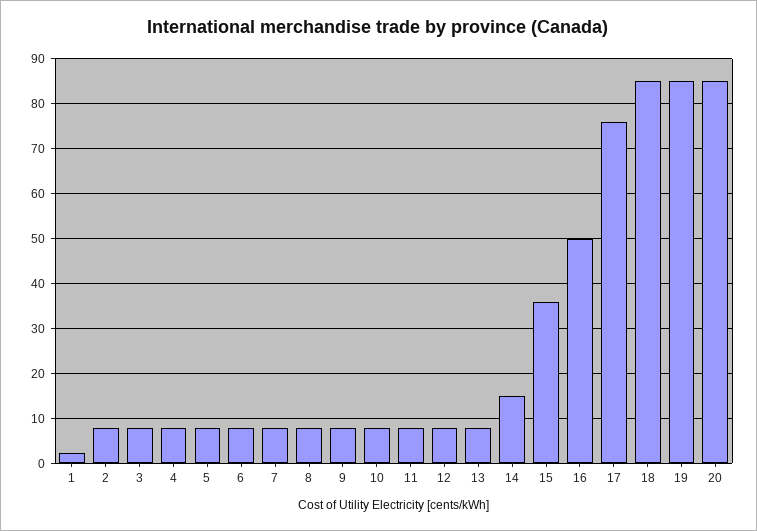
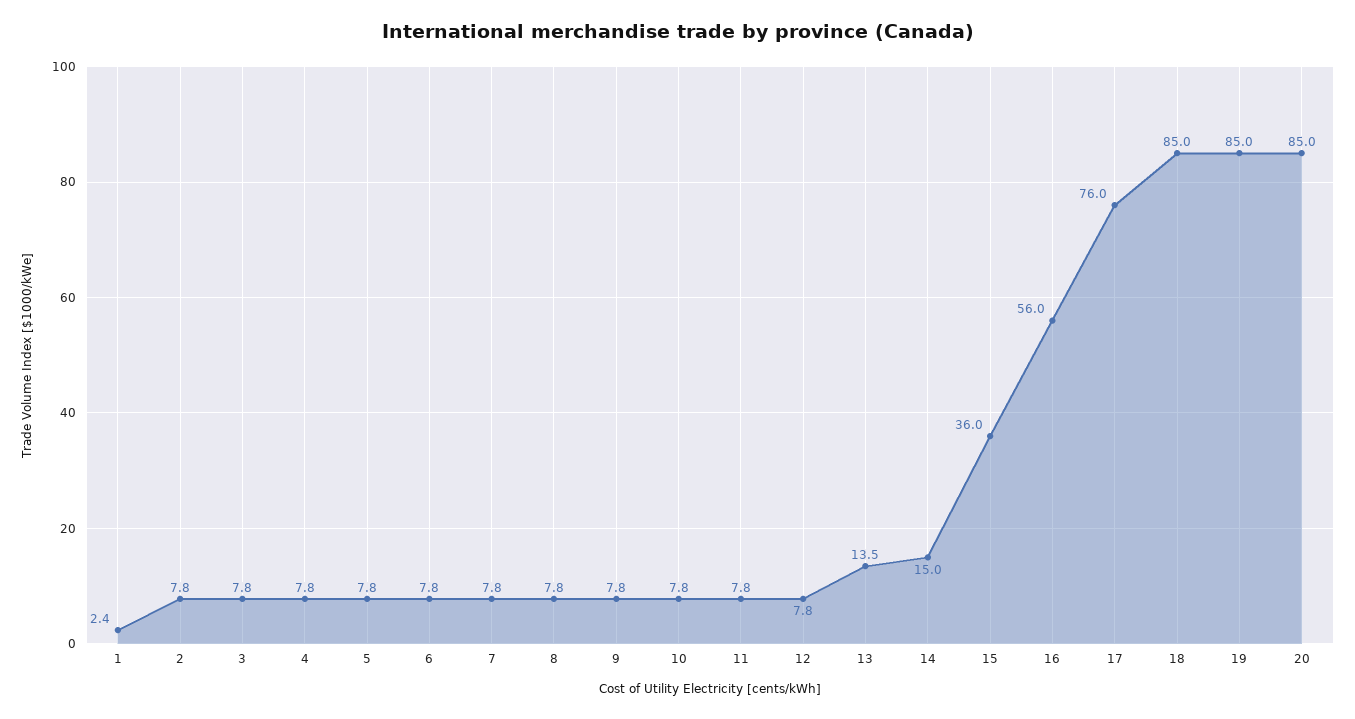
13: 8 -> 13.5
16: 50 -> 56

